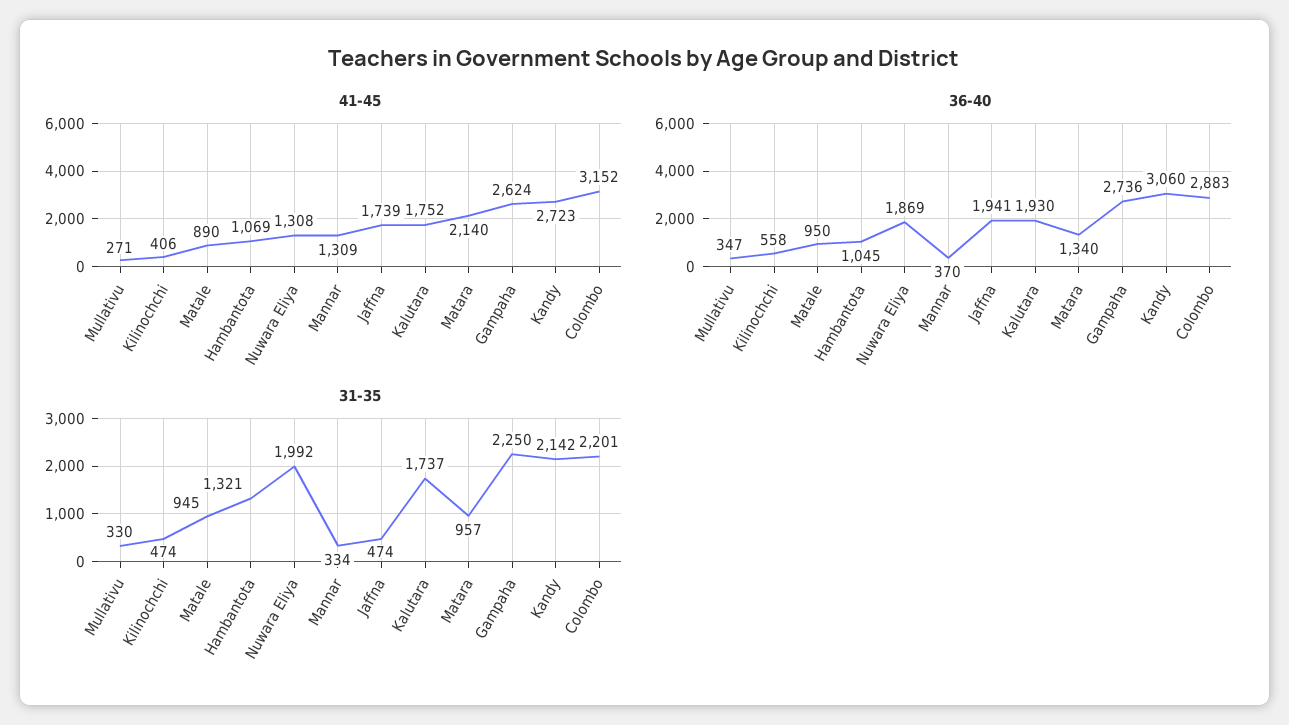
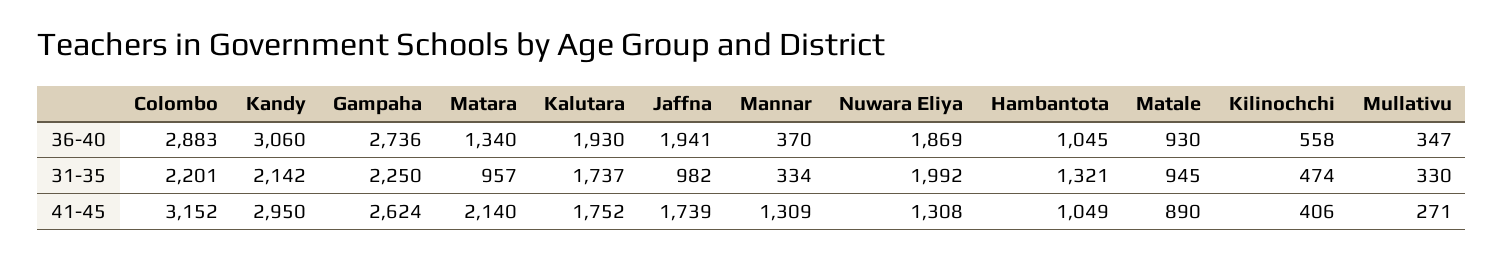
41-45, Hambantota: 1069 -> 1049
41-45, Kandy: 2723 -> 2950
36-40, Matale: 950 -> 930
31-35, Jaffna: 474 -> 982

